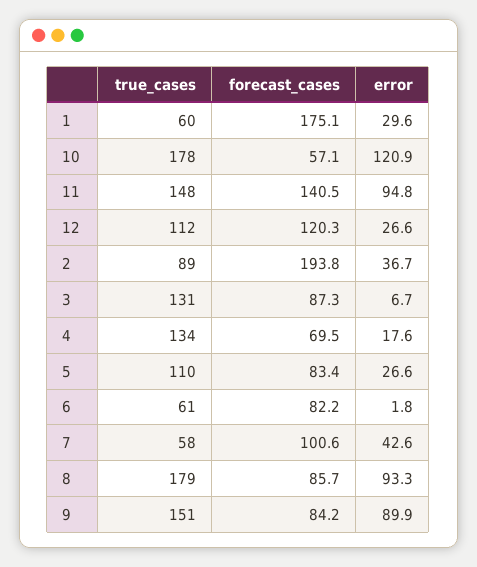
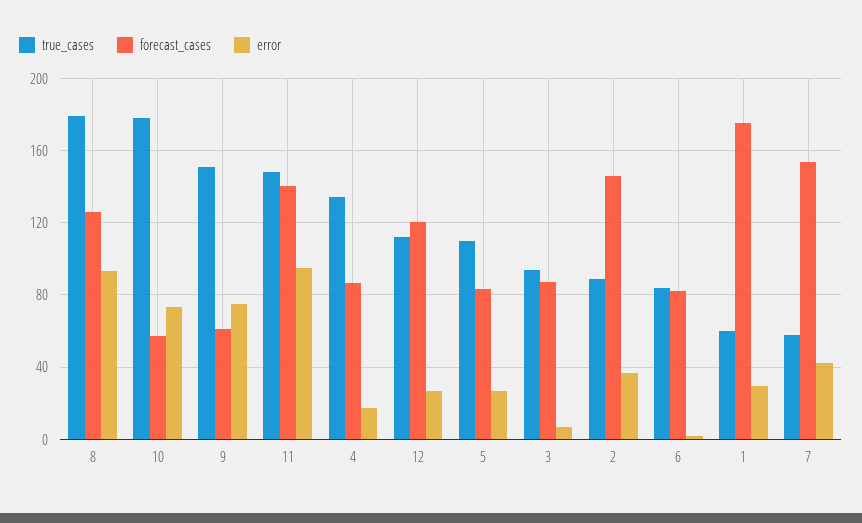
error, 10: 120.9 -> 75
forecast_cases, 2: 193.8 -> 145
true_cases, 3: 131 -> 95
forecast_cases, 4: 69.5 -> 85
true_cases, 6: 61 -> 85
forecast_cases, 7: 100.6 -> 155
forecast_cases, 8: 85.7 -> 125
forecast_cases, 9: 84.2 -> 60
error, 9: 89.9 -> 75

